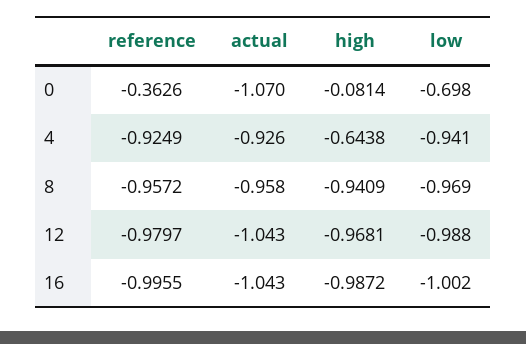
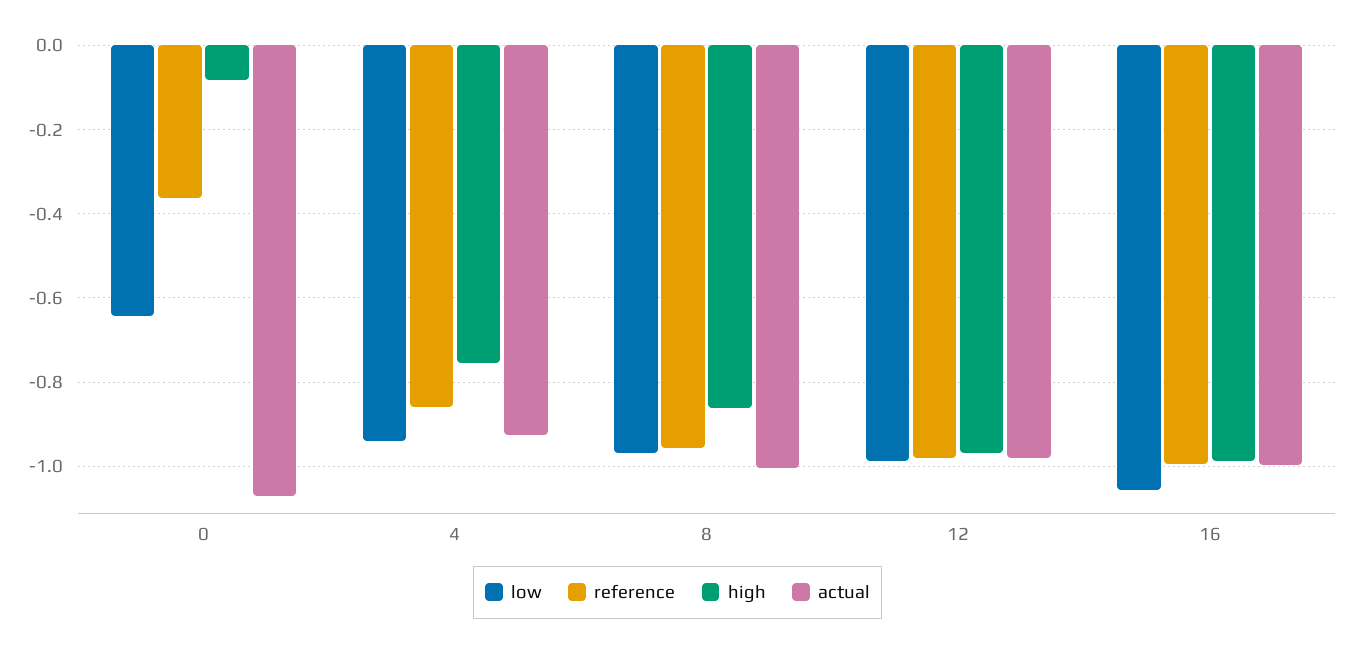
low, 0: -0.698 -> -0.64
reference, 4: -0.9249 -> -0.86
high, 4: -0.6438 -> -0.76
actual, 8: -0.958 -> -1
high, 8: -0.9409 -> -0.86
actual, 12: -1.043 -> -0.98
actual, 16: -1.043 -> -1
low, 16: -1.002 -> -1.06

